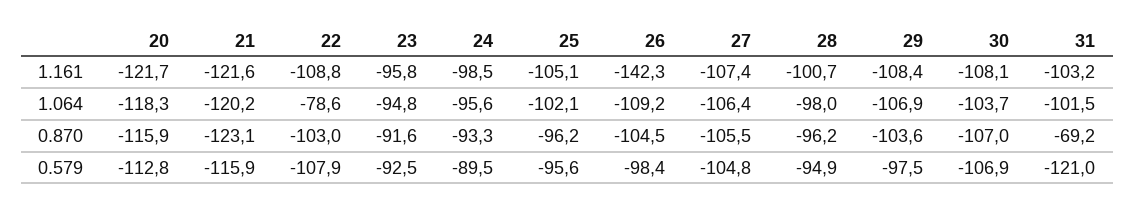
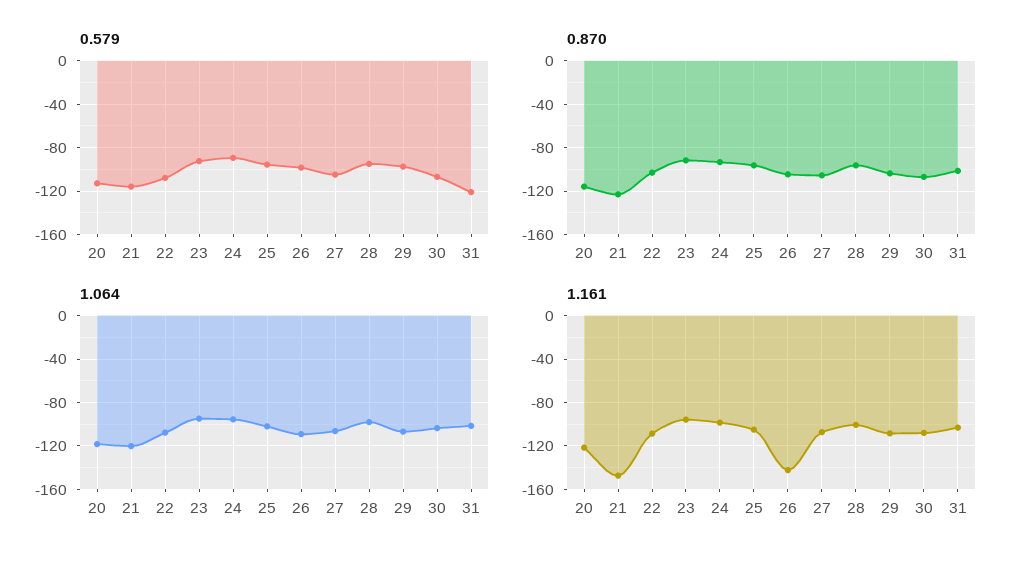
1.161, 21: -121.6 -> -150
1.064, 22: -78.6 -> -110
0.870, 31: -69.2 -> -100

